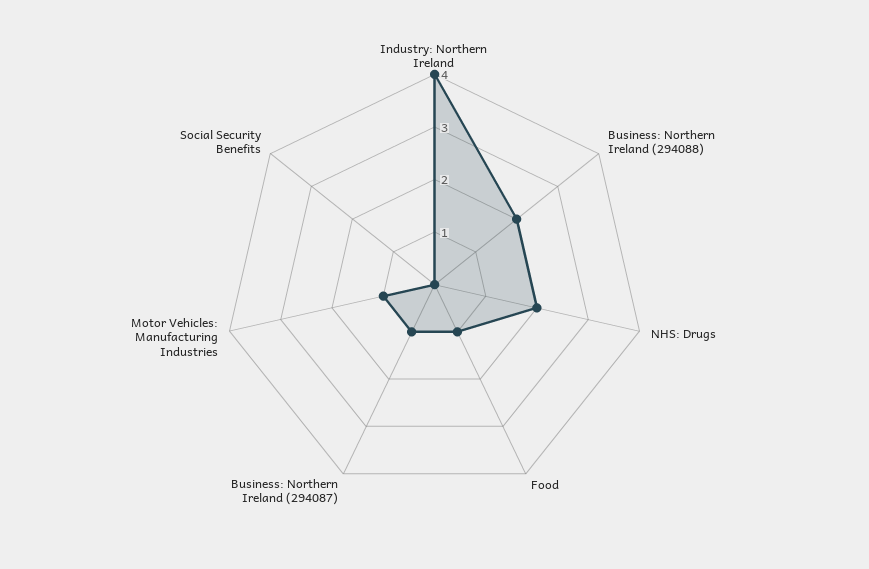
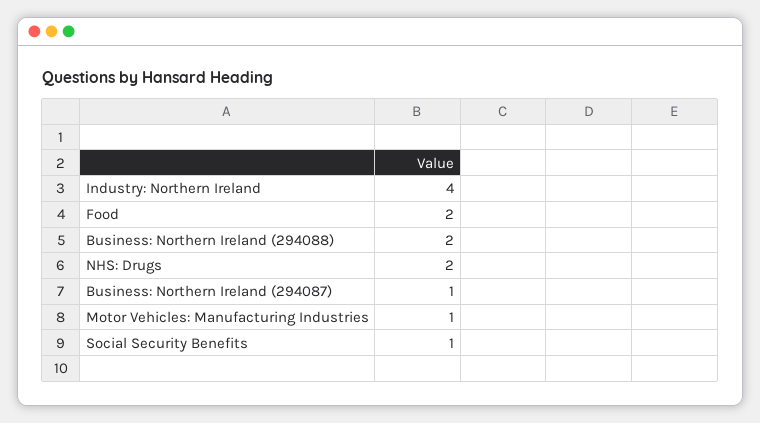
Food: 1 -> 2
Social Security Benefits: 0 -> 1

